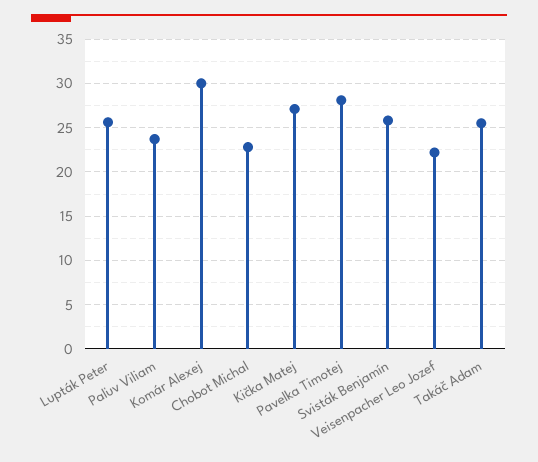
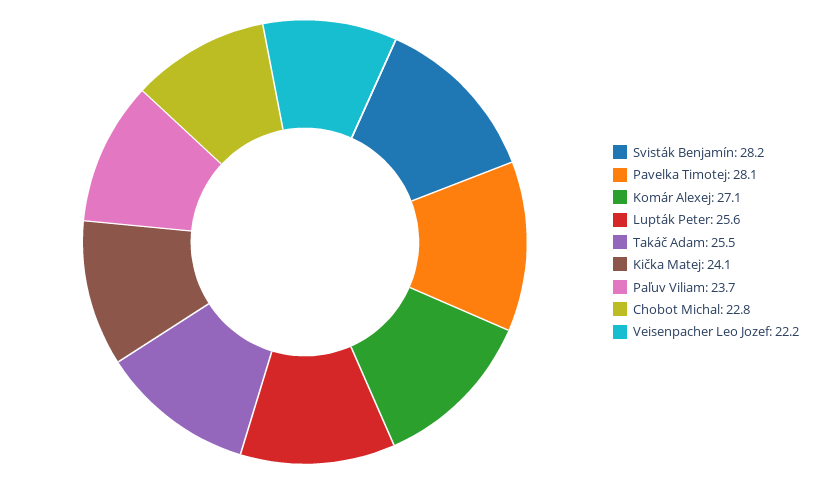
Komár Alexej: 30 -> 27.1
Kička Matej: 27 -> 24.1
Svisták Benjamín: 26 -> 28.2

